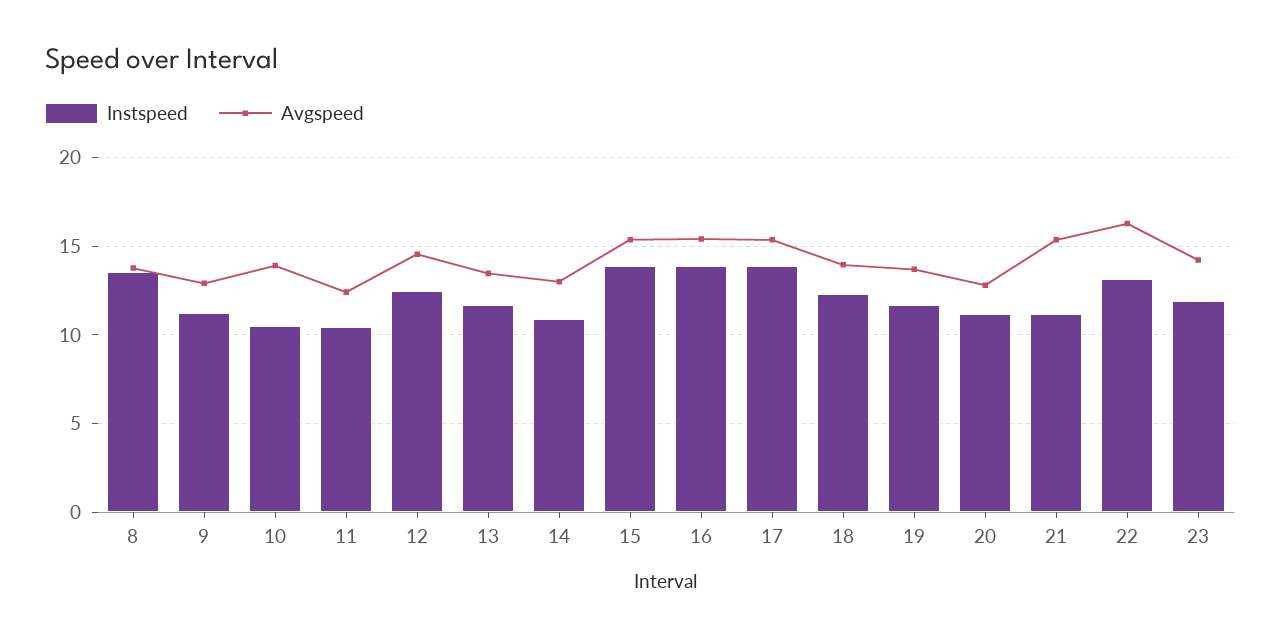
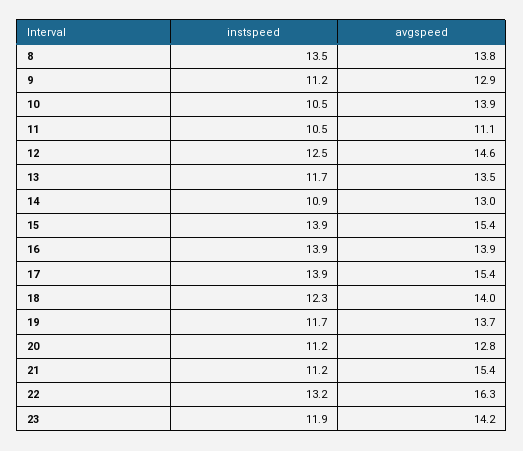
Avgspeed, 11: 12.5 -> 11.1
Avgspeed, 16: 15.5 -> 13.9

